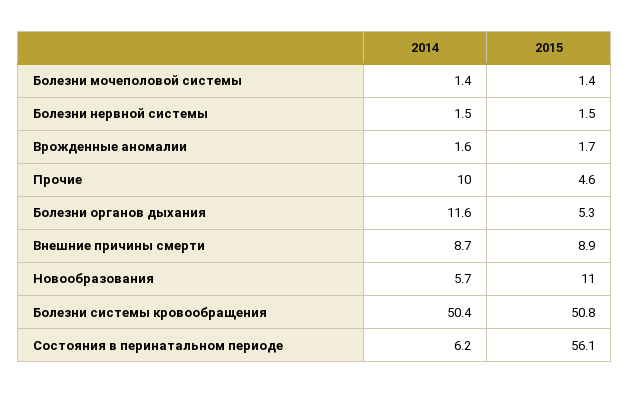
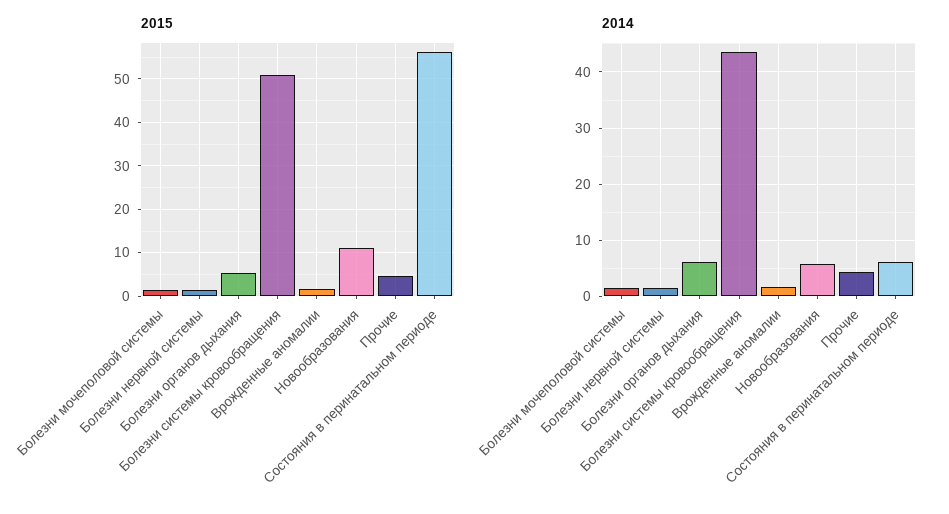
2014, Прочие: 10 -> 4
2014, Болезни органов дыхания: 11.6 -> 6
2014, Внешние причины смерти: 8.7 -> none
2015, Внешние причины смерти: 8.9 -> none
2014, Болезни системы кровообращения: 50.4 -> 44

